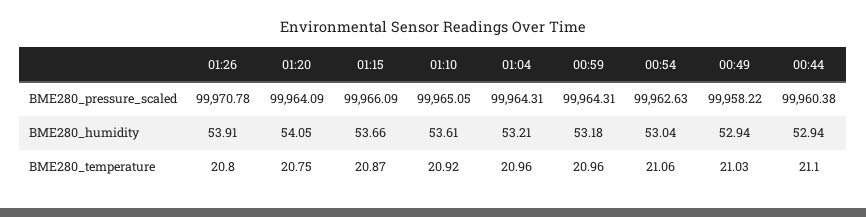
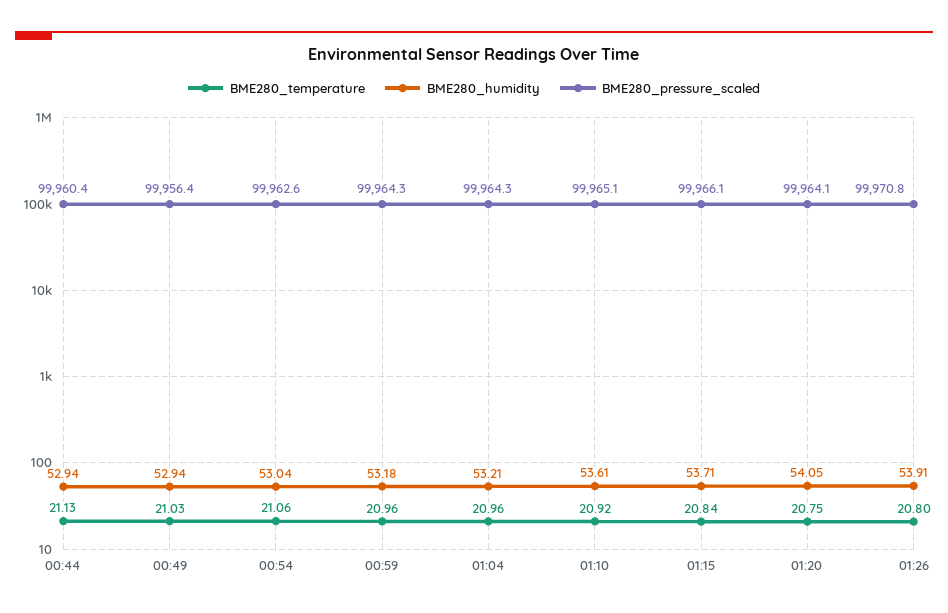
BME280_pressure_scaled, 00:49: 99958.22 -> 99956.4
BME280_humidity, 01:15: 53.66 -> 53.71
BME280_temperature, 01:15: 20.87 -> 20.84
BME280_temperature, 00:44: 21.1 -> 21.13

